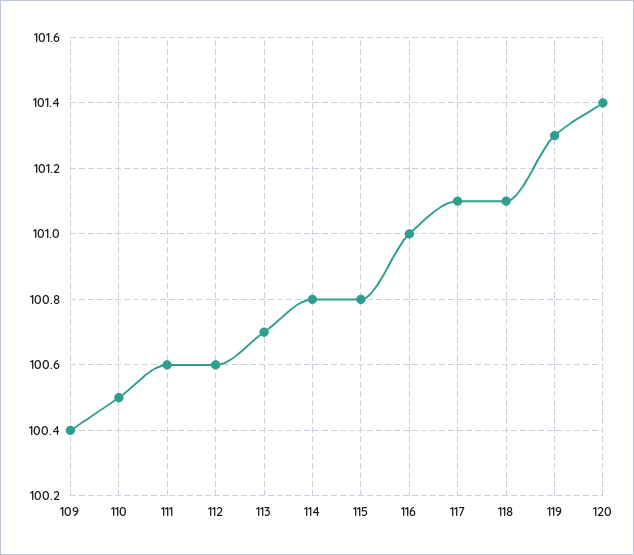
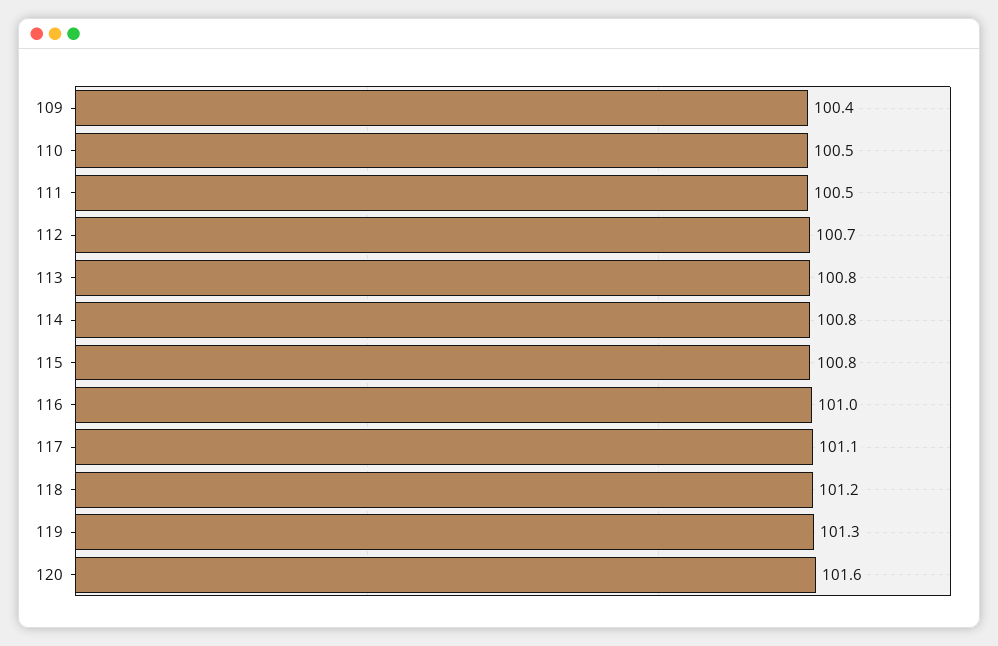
111: 100.6 -> 100.5
112: 100.6 -> 100.7
113: 100.7 -> 100.8
118: 101.1 -> 101.2
120: 101.4 -> 101.6

